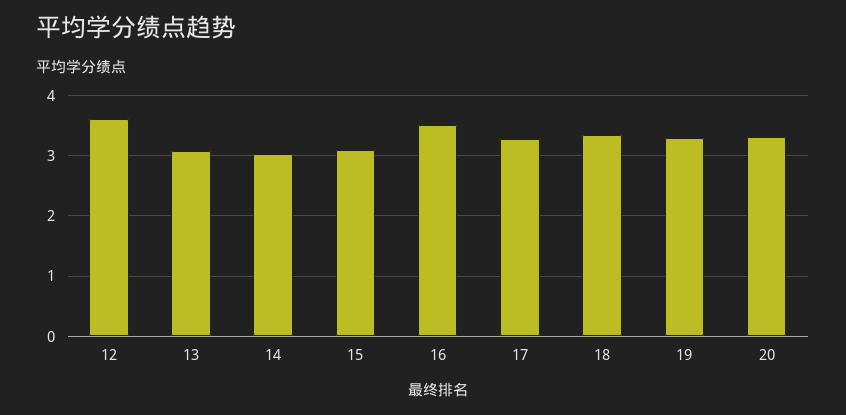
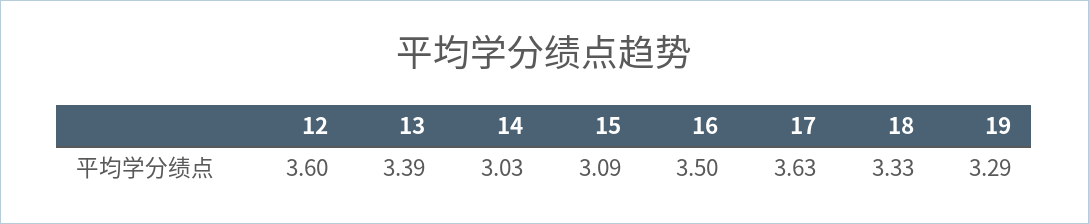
13: 3.1 -> 3.39
17: 3.3 -> 3.63
20: 3.3 -> none

